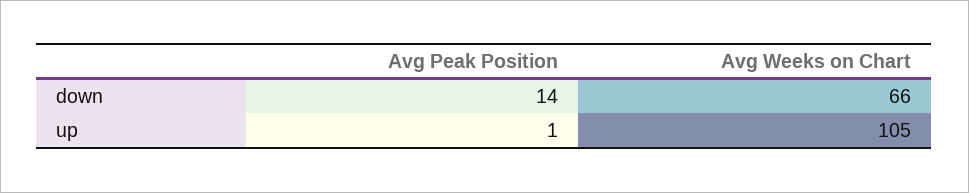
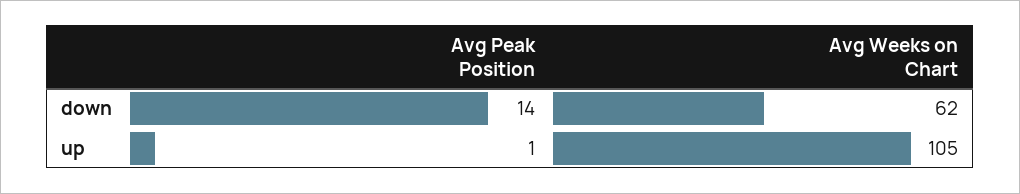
Avg Weeks on Chart, down: 66 -> 62

